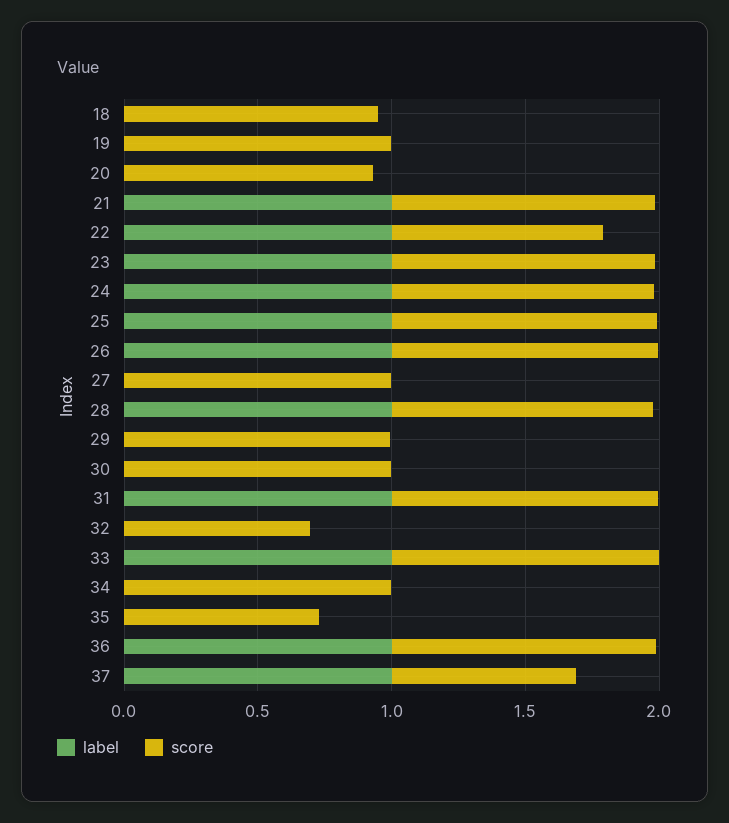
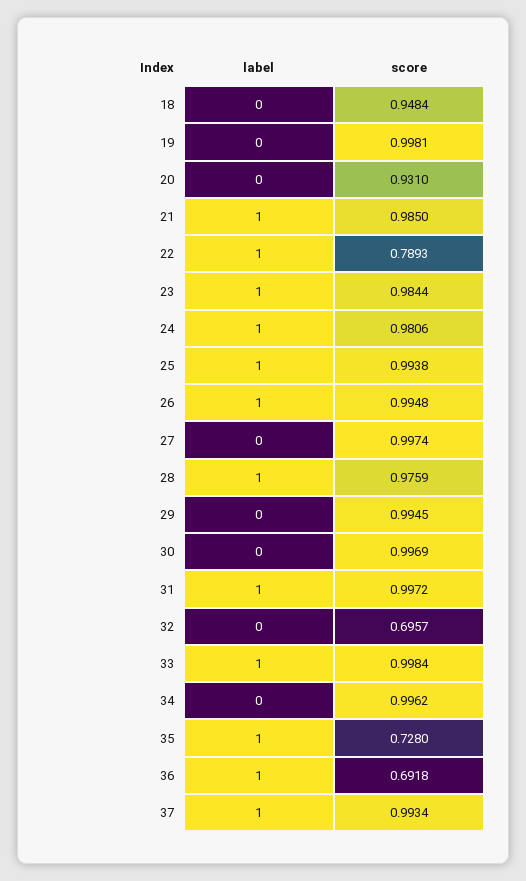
label, 35: 0 -> 1
score, 36: 1 -> 0.6918
score, 37: 0.7 -> 0.9934

